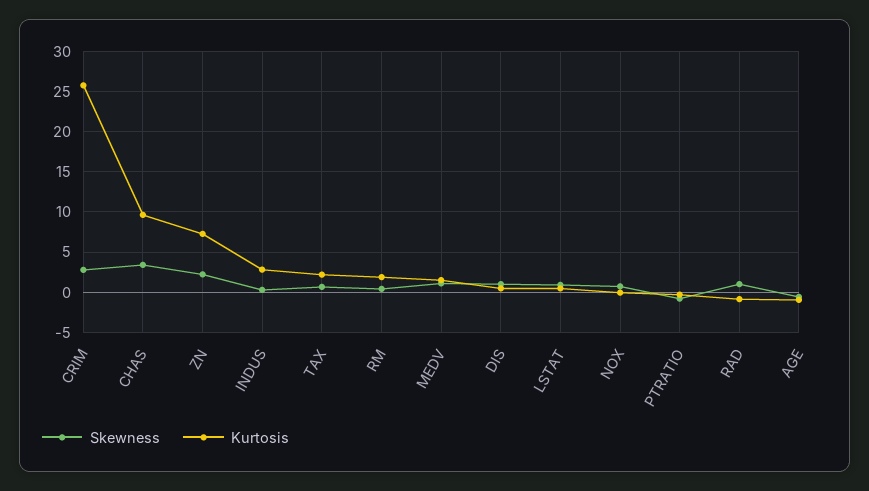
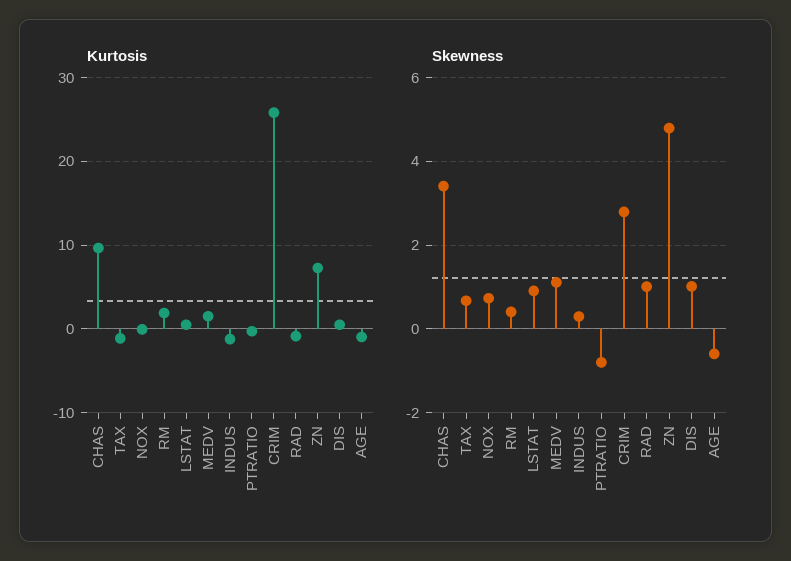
Skewness, ZN: 2 -> 4.8
Kurtosis, INDUS: 3 -> -1
Kurtosis, TAX: 2 -> -1

